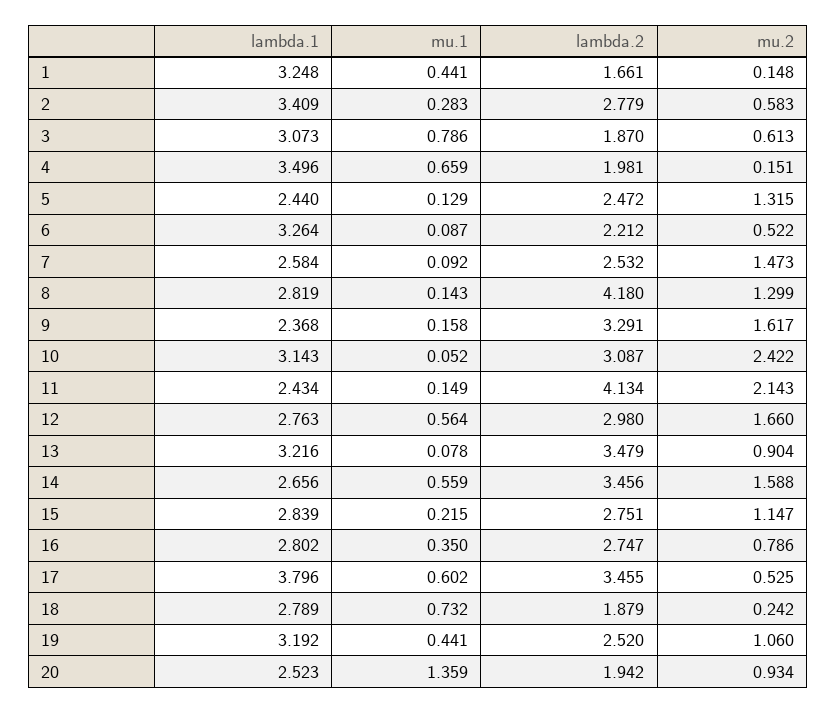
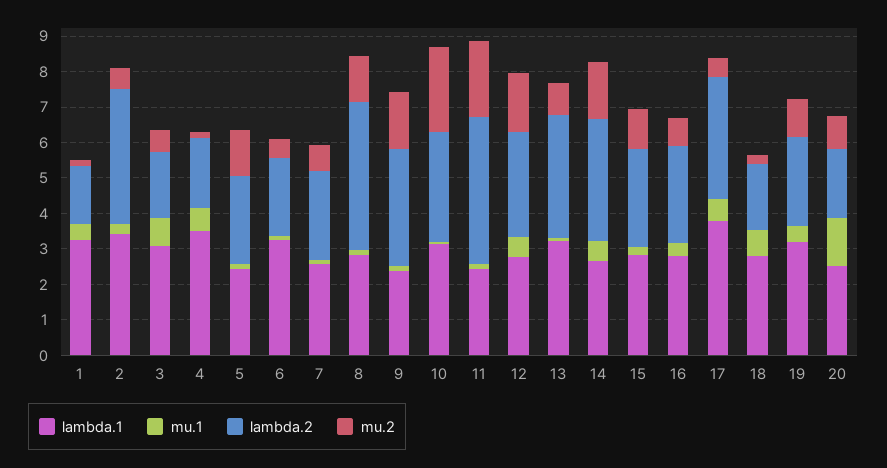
lambda.2, 2: 2.779 -> 3.75
mu.2, 7: 1.473 -> 0.75

